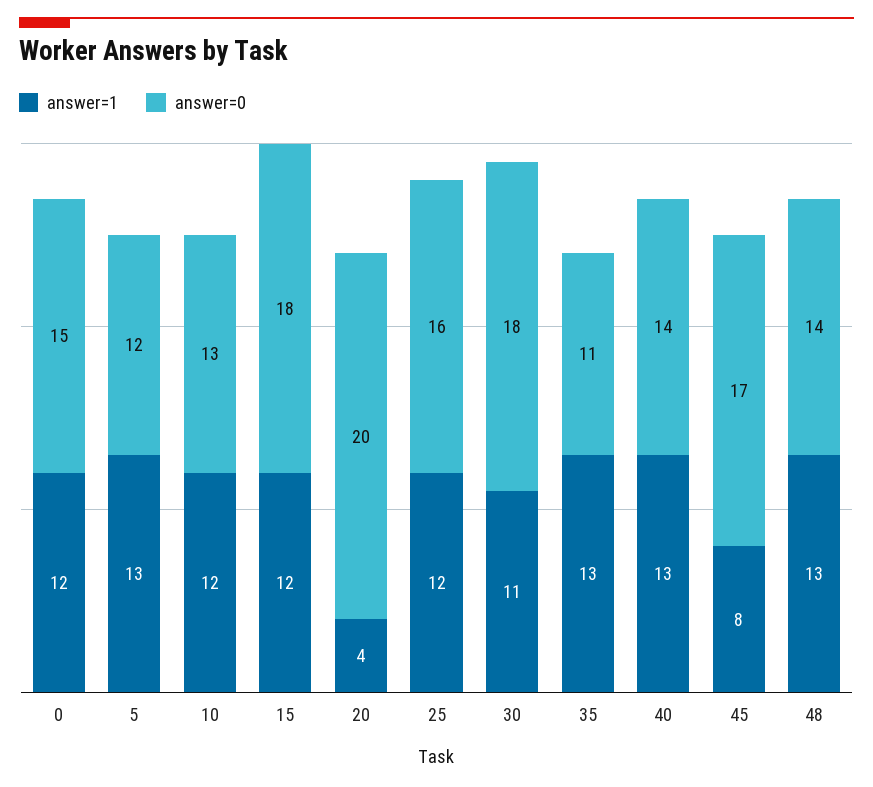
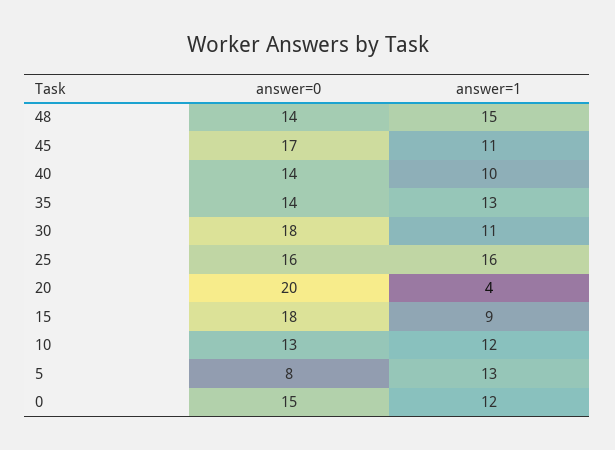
answer=0, 5: 12 -> 8
answer=1, 15: 12 -> 9
answer=1, 25: 12 -> 16
answer=0, 35: 11 -> 14
answer=1, 40: 13 -> 10
answer=1, 45: 8 -> 11
answer=1, 48: 13 -> 15

